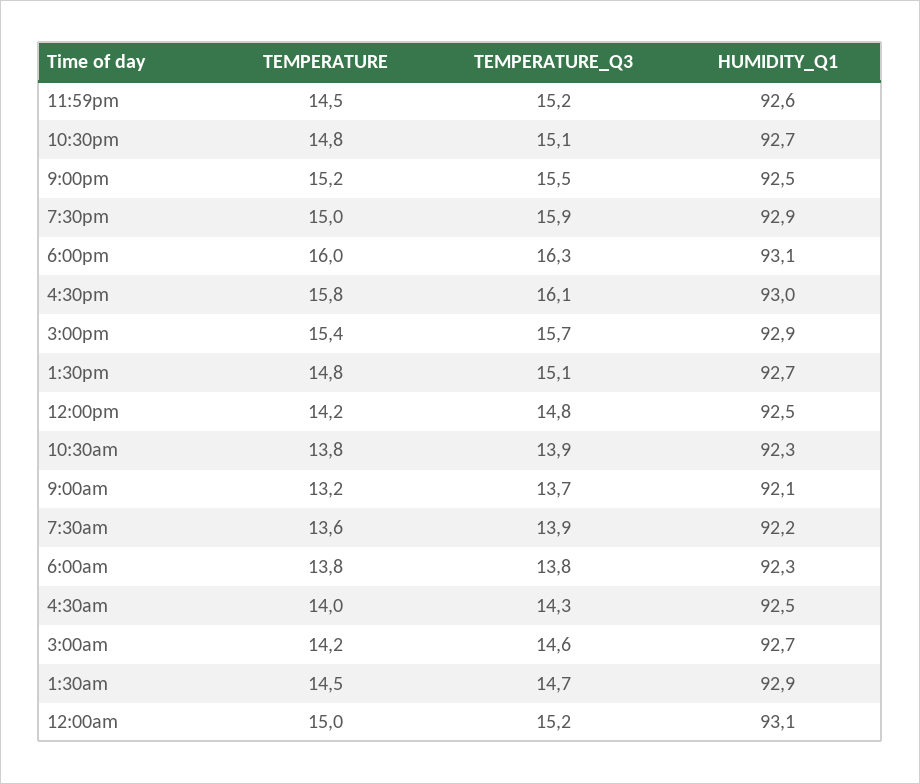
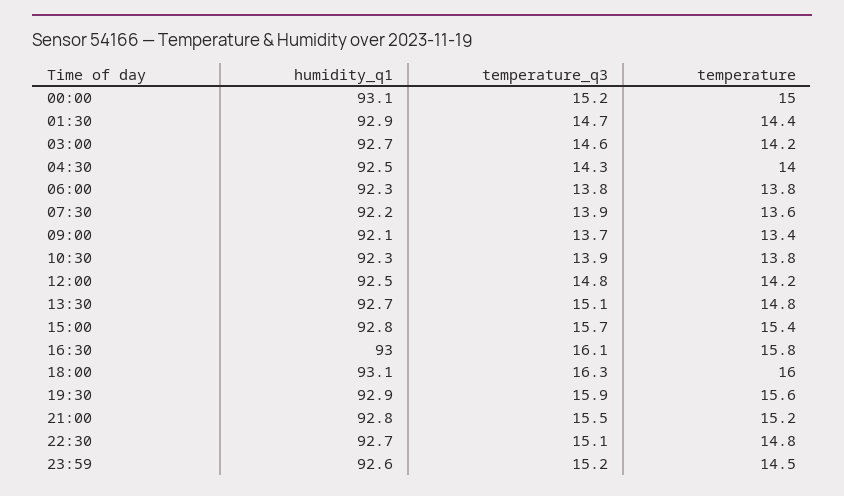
HUMIDITY_Q1, 9:00pm: 92.5 -> 92.8
TEMPERATURE, 7:30pm: 15 -> 15.6
HUMIDITY_Q1, 3:00pm: 92.9 -> 92.8
TEMPERATURE, 9:00am: 13.2 -> 13.4
TEMPERATURE, 1:30am: 14.5 -> 14.4

